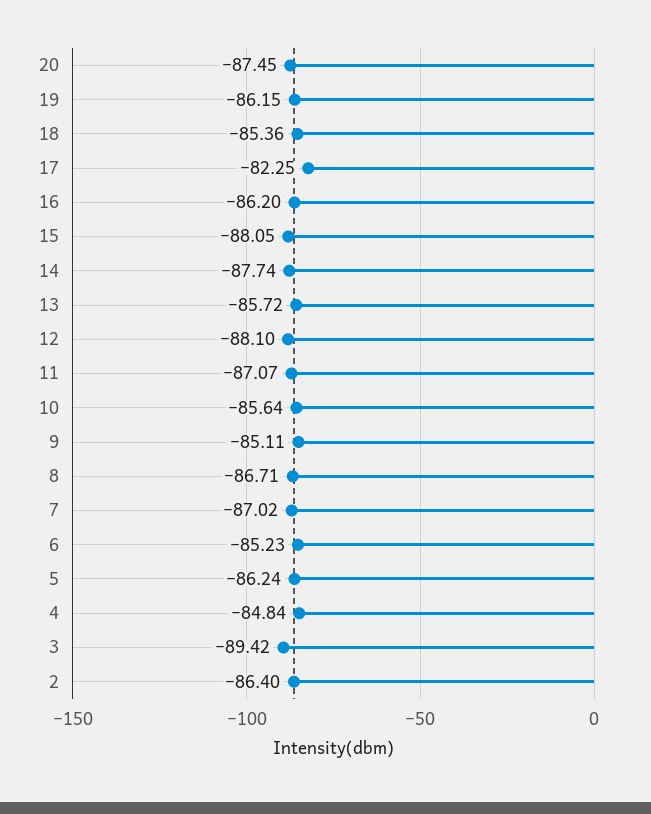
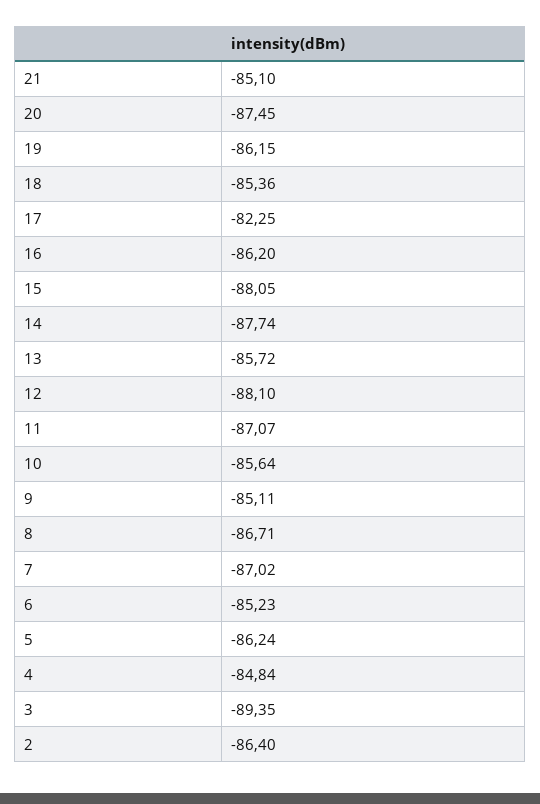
3: -89.42 -> -89.35
21: none -> -85.1

